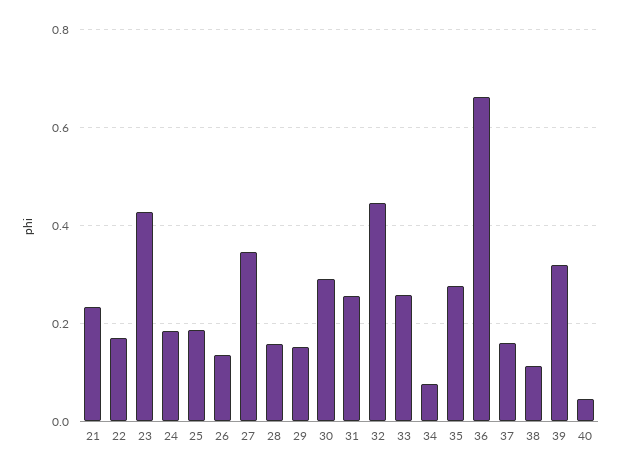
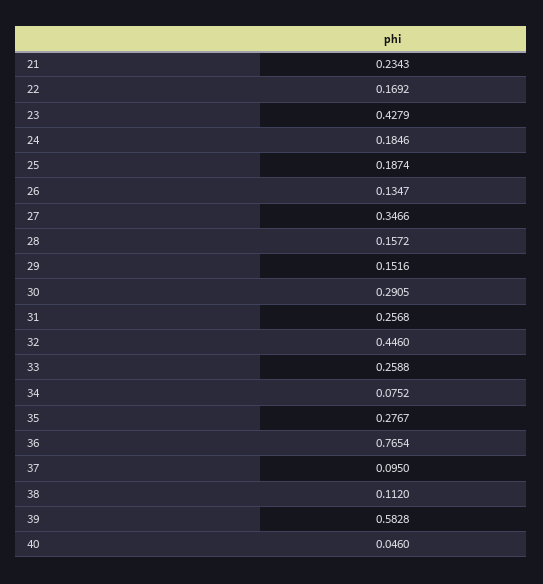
36: 0.66 -> 0.7654
37: 0.16 -> 0.095
39: 0.32 -> 0.5828

